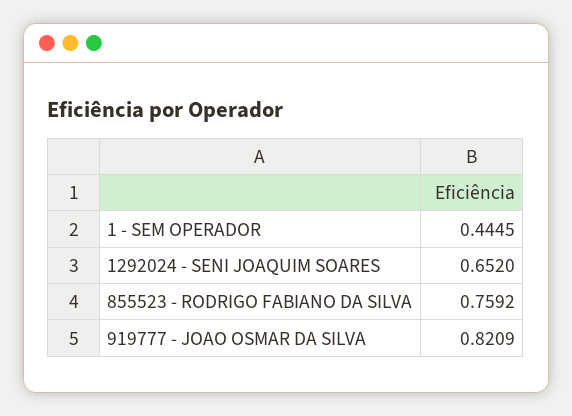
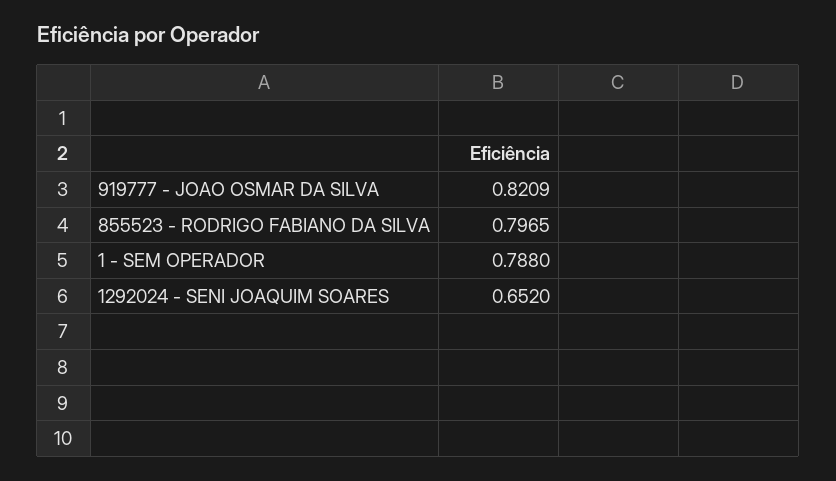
1 - SEM OPERADOR: 0.4445 -> 0.788
855523 - RODRIGO FABIANO DA SILVA: 0.7592 -> 0.7965

